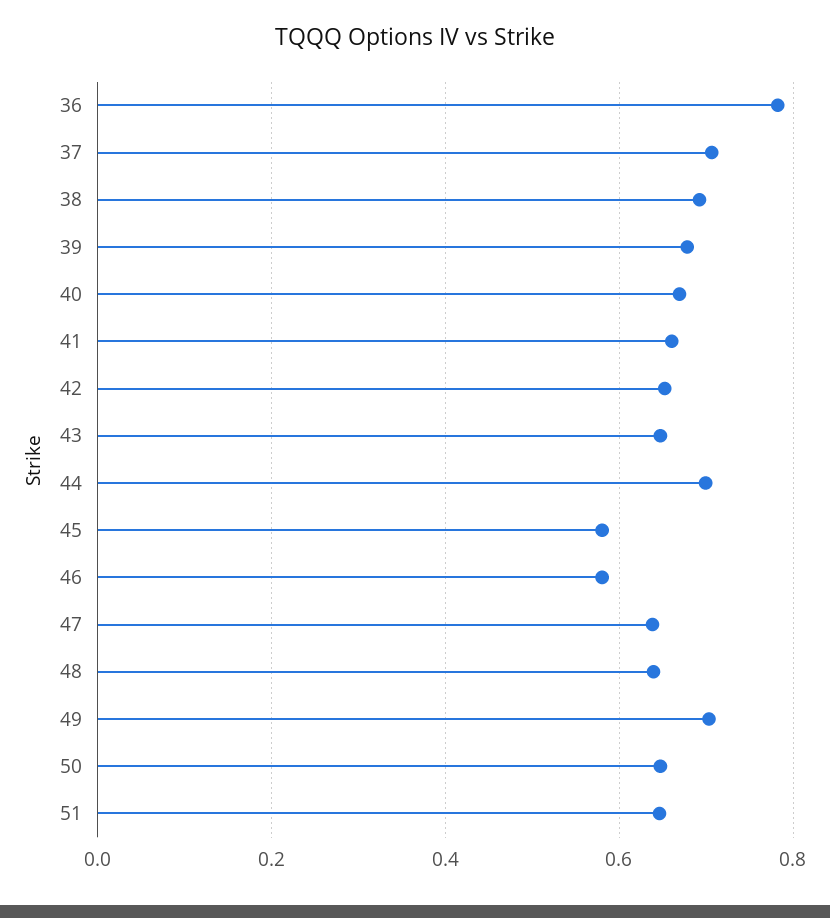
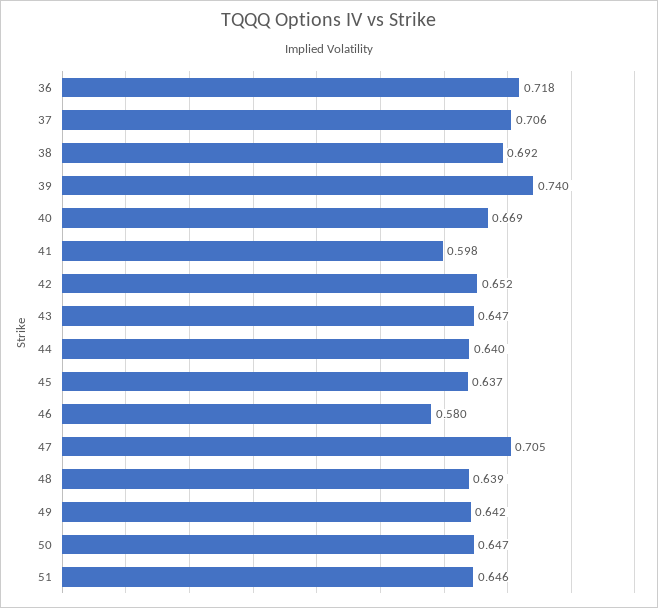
36: 0.78 -> 0.718
39: 0.68 -> 0.74
41: 0.66 -> 0.598
44: 0.7 -> 0.64
45: 0.58 -> 0.637
47: 0.64 -> 0.705
49: 0.7 -> 0.642

